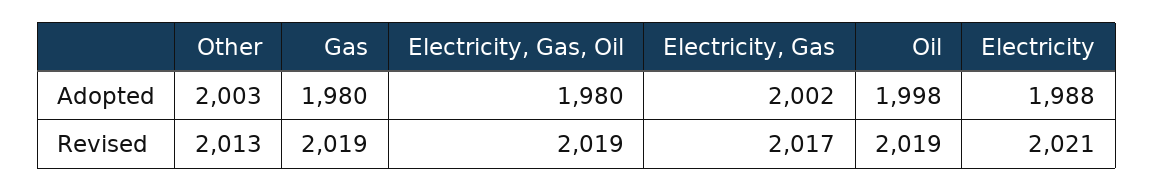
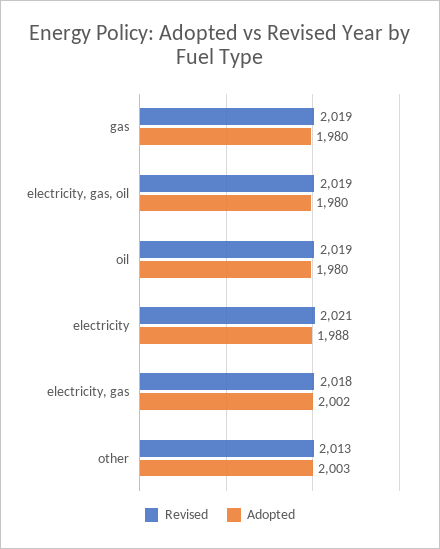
Adopted, Oil: 1998 -> 1980
Revised, Electricity, Gas: 2017 -> 2018

